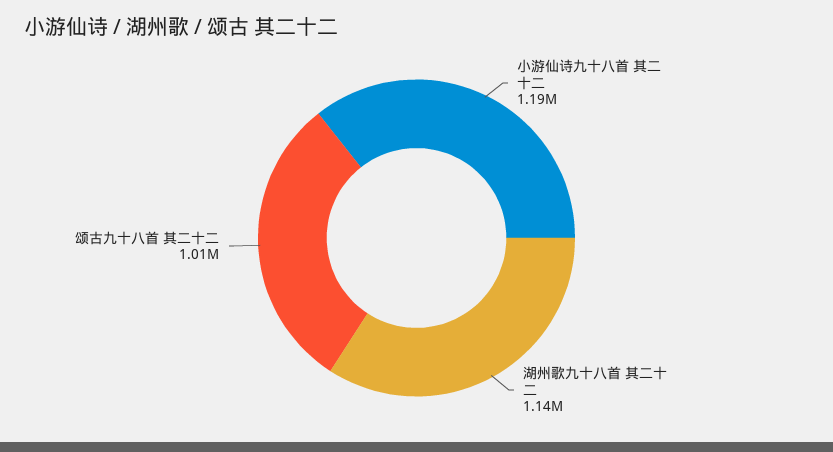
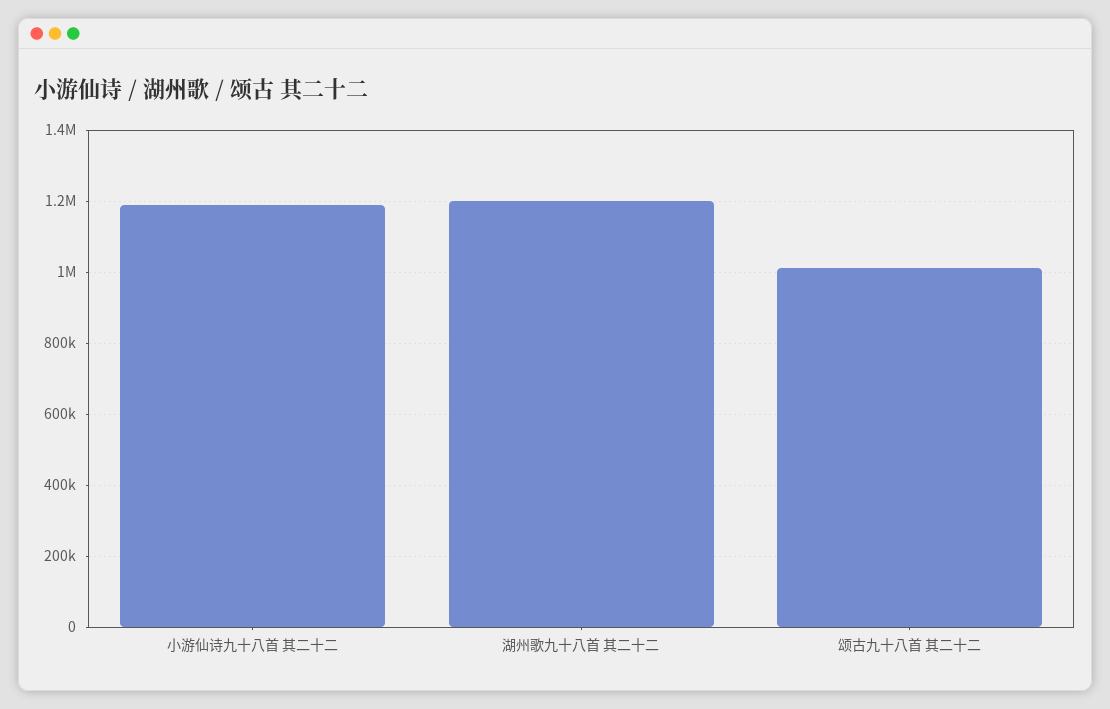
湖州歌九十八首 其二十二: 1140000 -> 1200000

